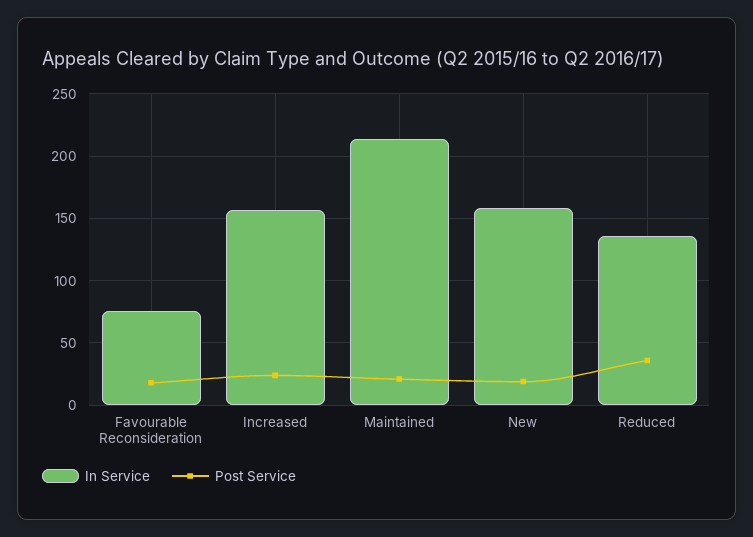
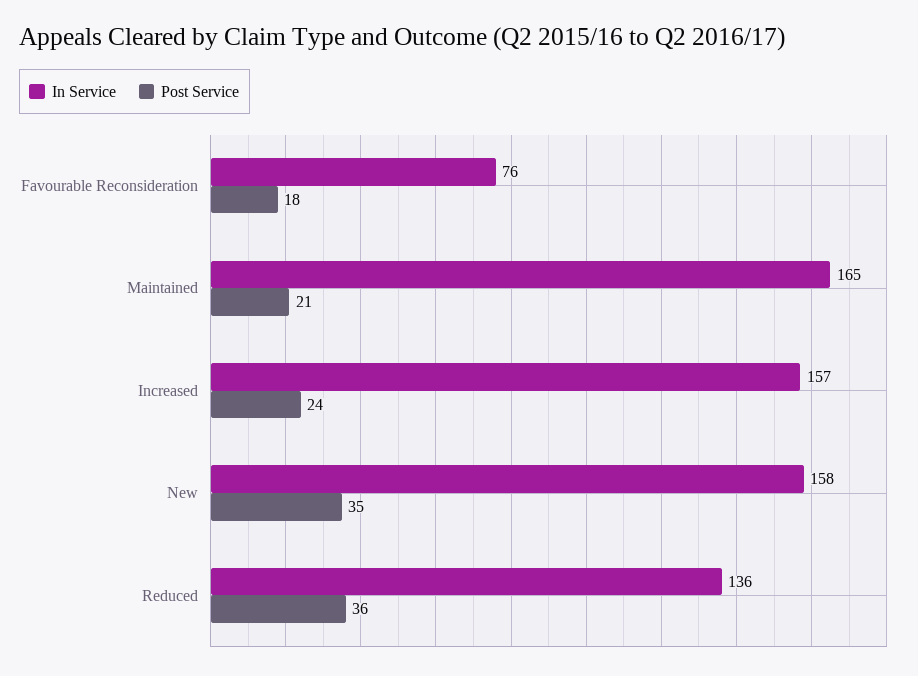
In Service, Maintained: 215 -> 165
Post Service, New: 20 -> 35

